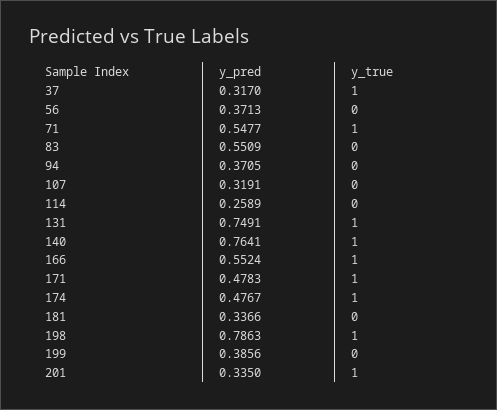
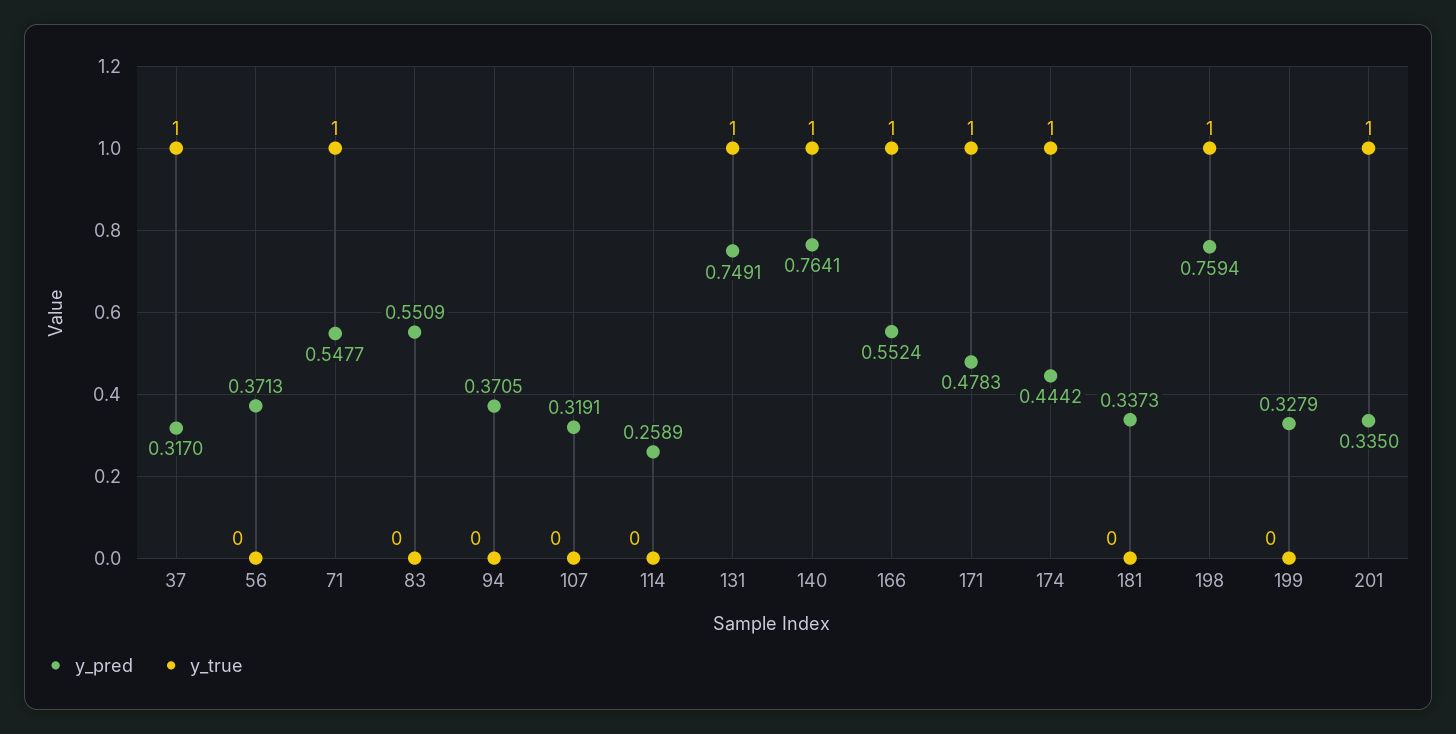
y_pred, 174: 0.4767 -> 0.4442
y_pred, 181: 0.3366 -> 0.3373
y_pred, 198: 0.7863 -> 0.7594
y_pred, 199: 0.3856 -> 0.3279

